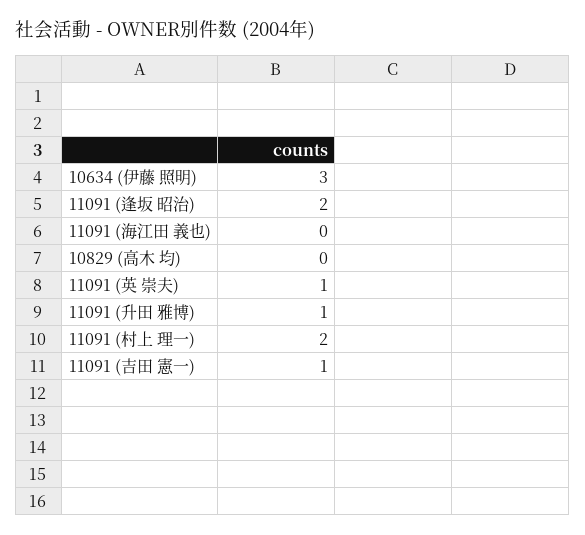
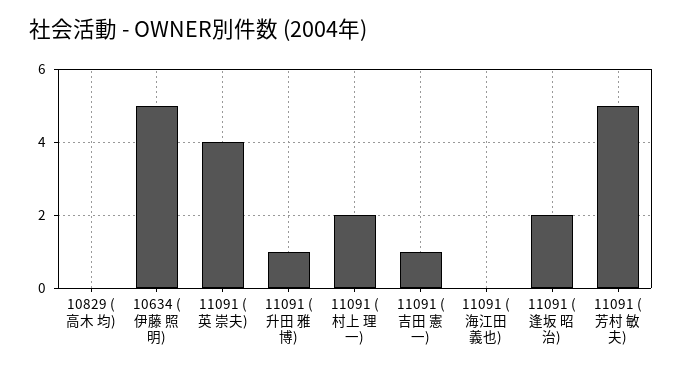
10634 (伊藤 照明): 3 -> 5
11091 (英 崇夫): 1 -> 4
11091 (芳村 敏夫): none -> 5

